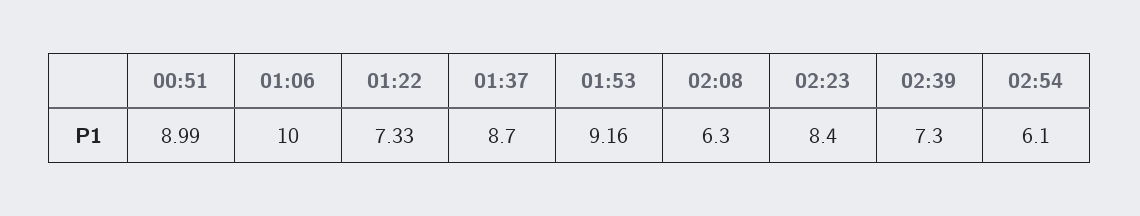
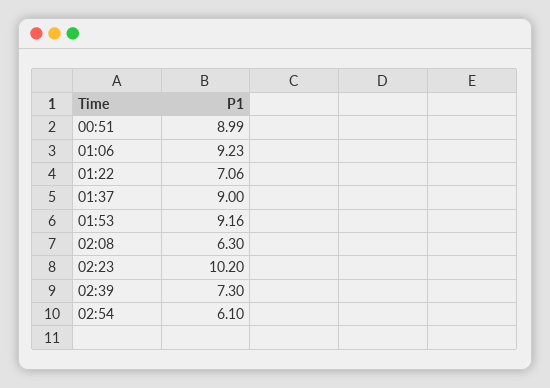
01:06: 10 -> 9.23
01:22: 7.33 -> 7.06
01:37: 8.7 -> 9
02:23: 8.4 -> 10.2

